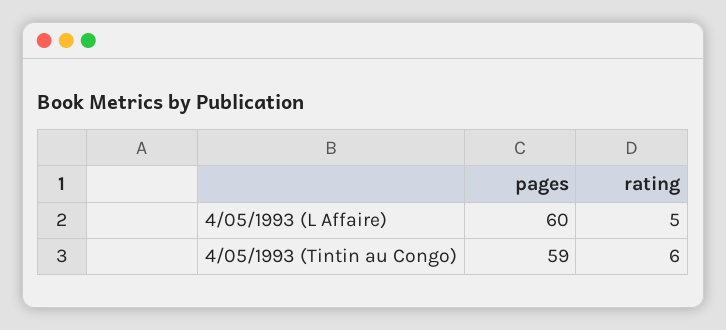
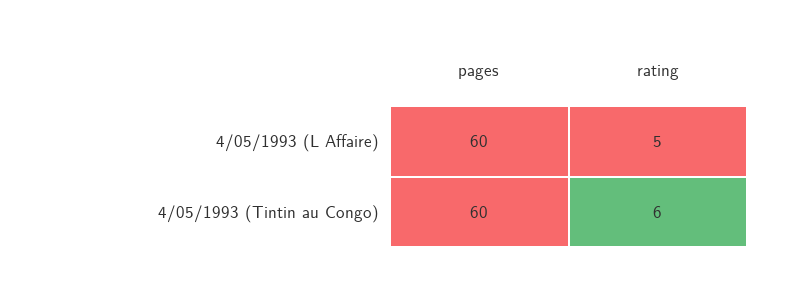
pages, 4/05/1993 (Tintin au Congo): 59 -> 60

